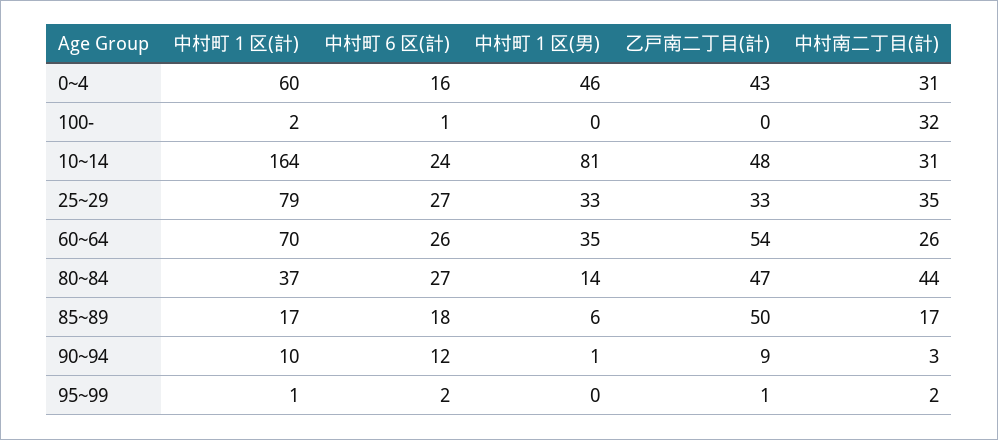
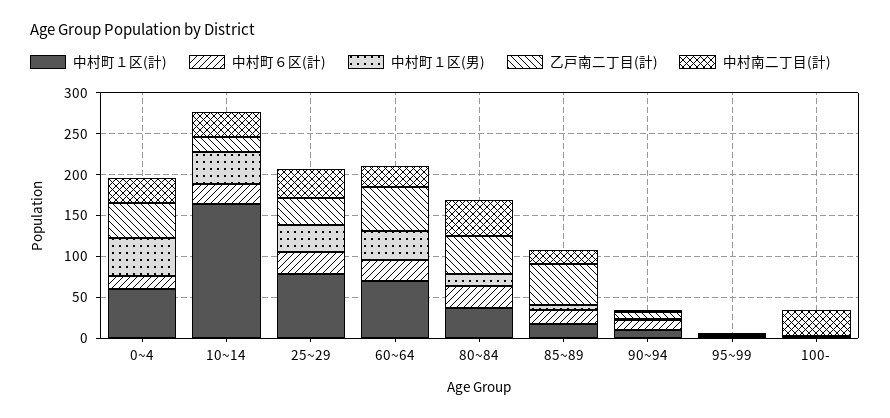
中村町１区(男), 10~14: 81 -> 40
乙戸南二丁目(計), 10~14: 48 -> 20

